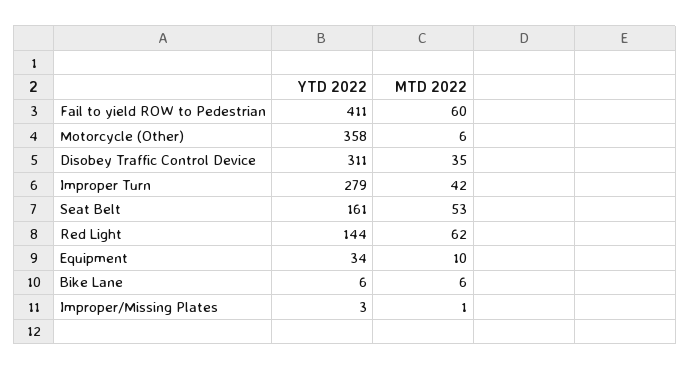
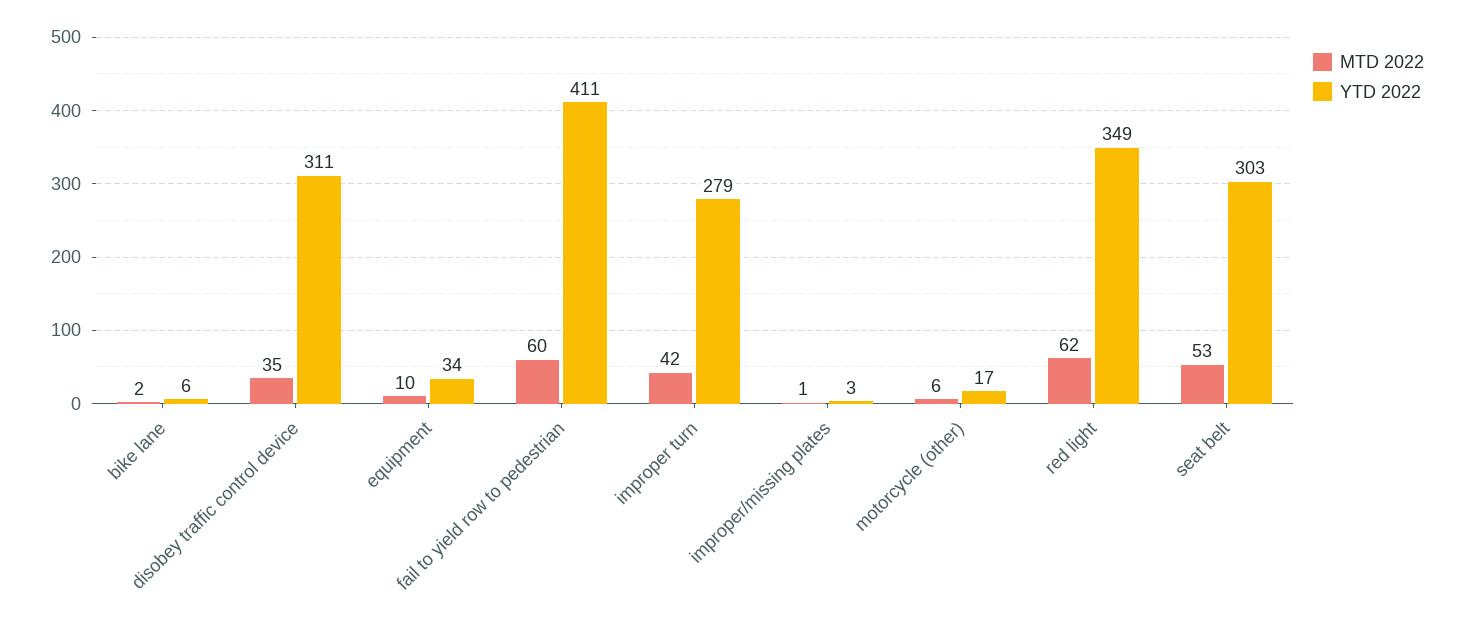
YTD 2022, Motorcycle (Other): 358 -> 17
YTD 2022, Seat Belt: 161 -> 303
YTD 2022, Red Light: 144 -> 349
MTD 2022, Bike Lane: 6 -> 2

